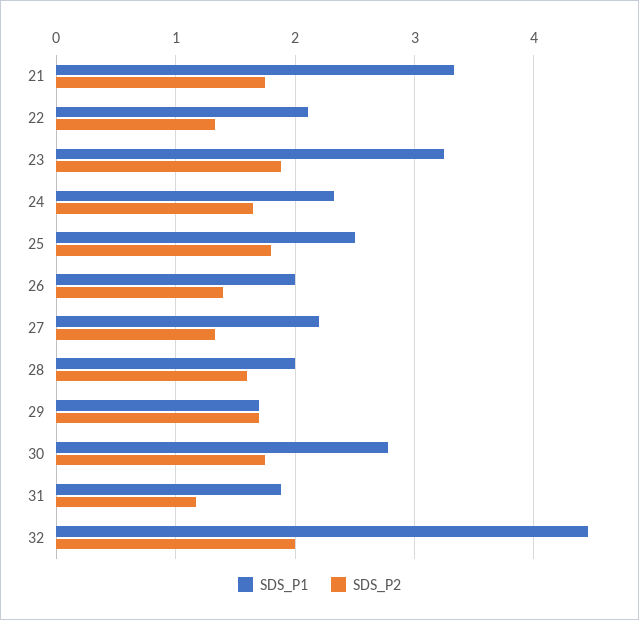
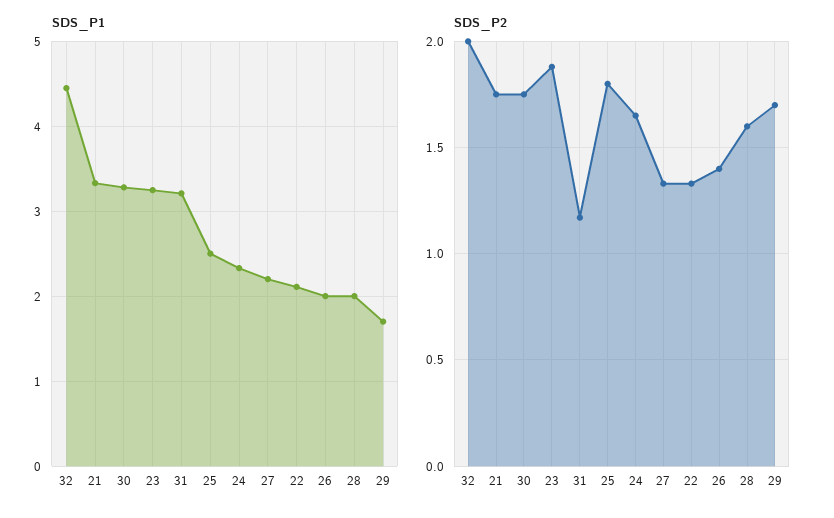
SDS_P1, 30: 2.8 -> 3.3
SDS_P1, 31: 1.9 -> 3.2

